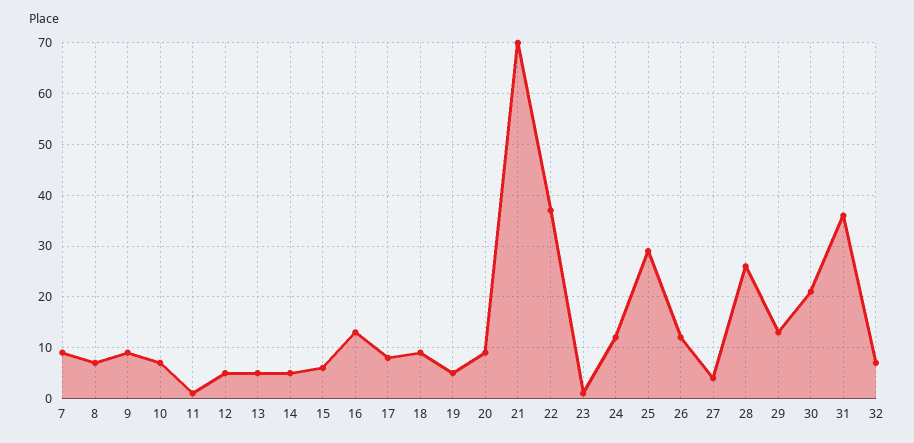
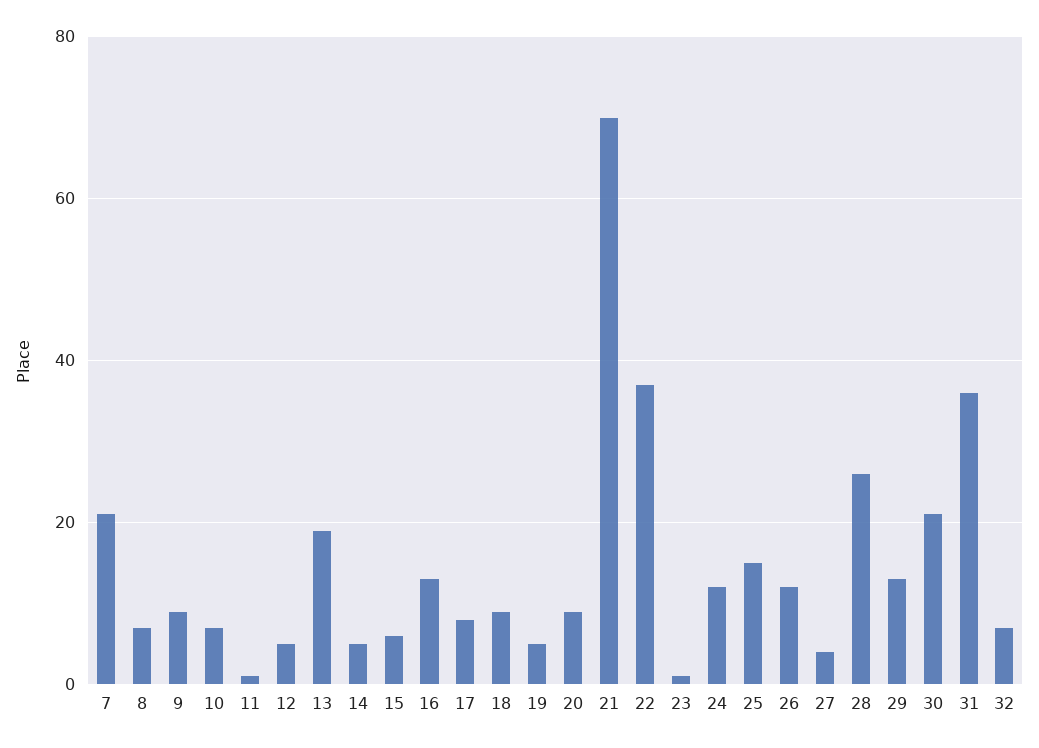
7: 10 -> 20
13: 5 -> 20
25: 30 -> 15

